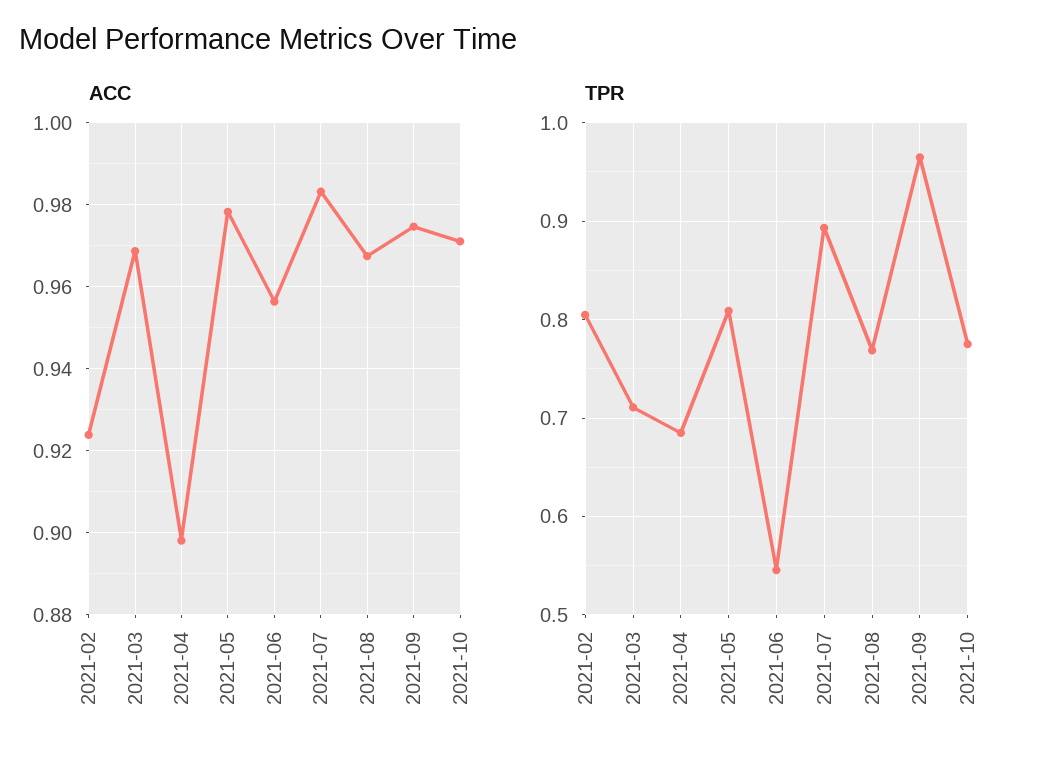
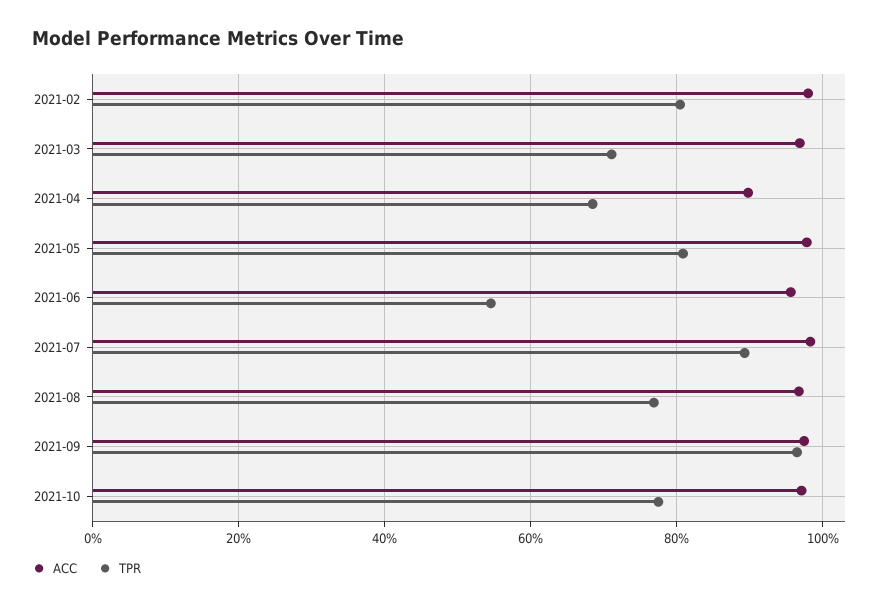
ACC, 2021-02: 0.924 -> 0.98

